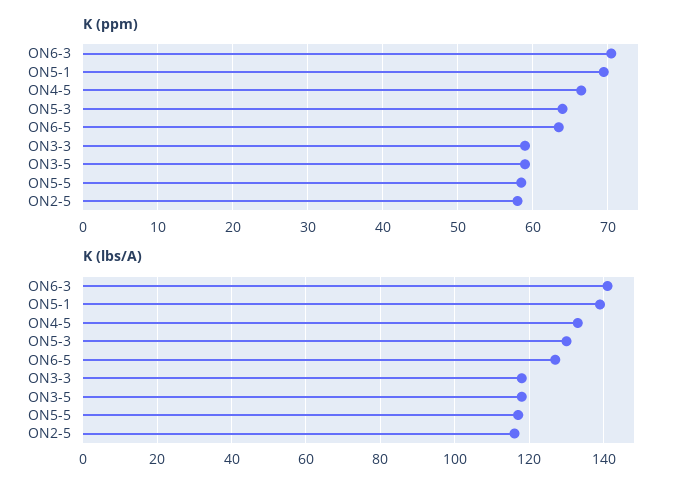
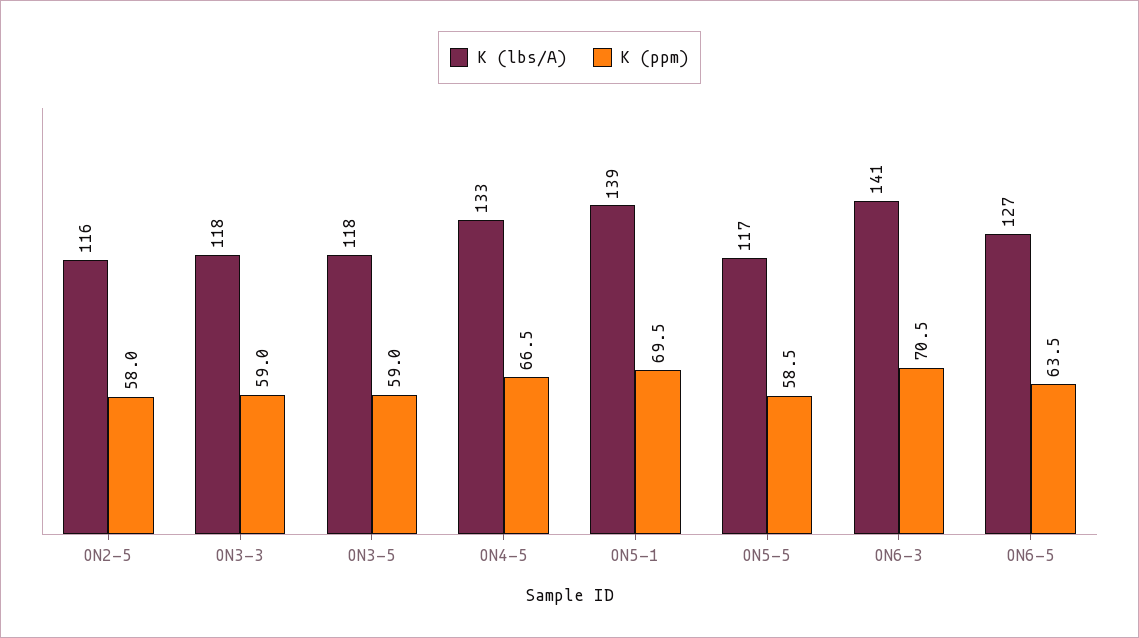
K (ppm), ON5-3: 64 -> none
K (lbs/A), ON5-3: 130 -> none

